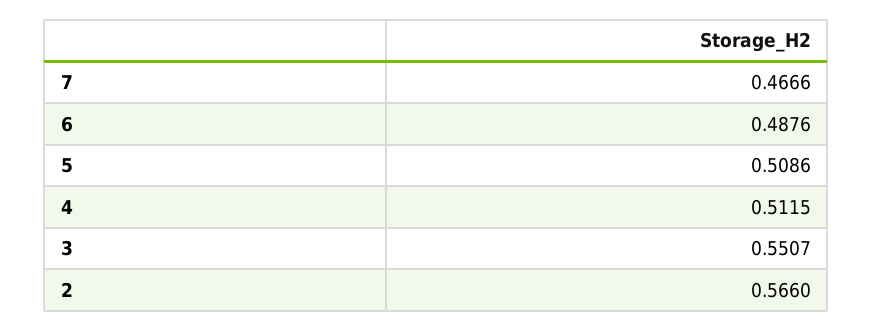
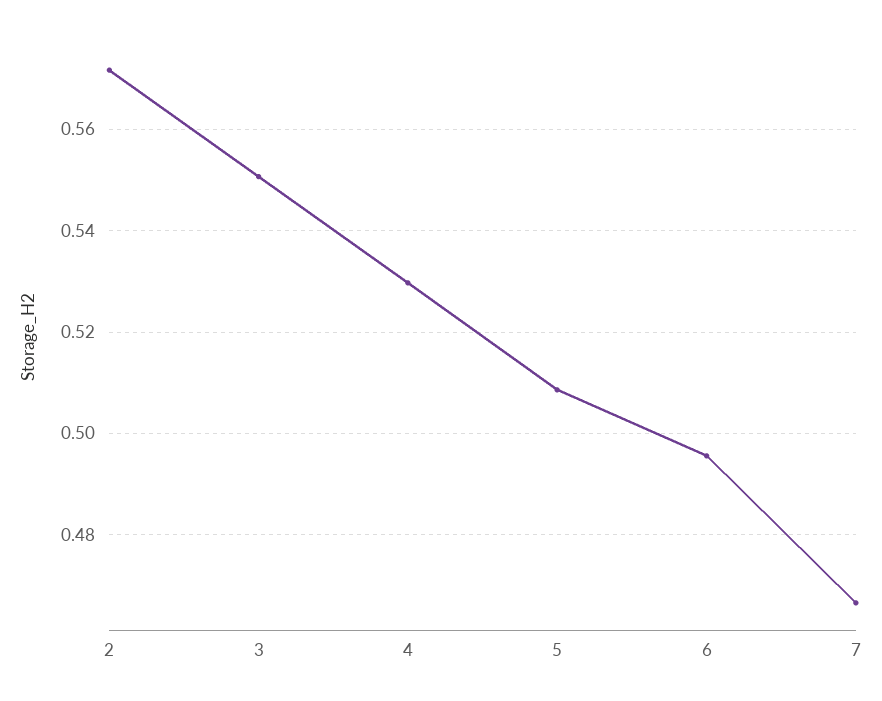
6: 0.4876 -> 0.496
4: 0.5115 -> 0.53
2: 0.566 -> 0.572

